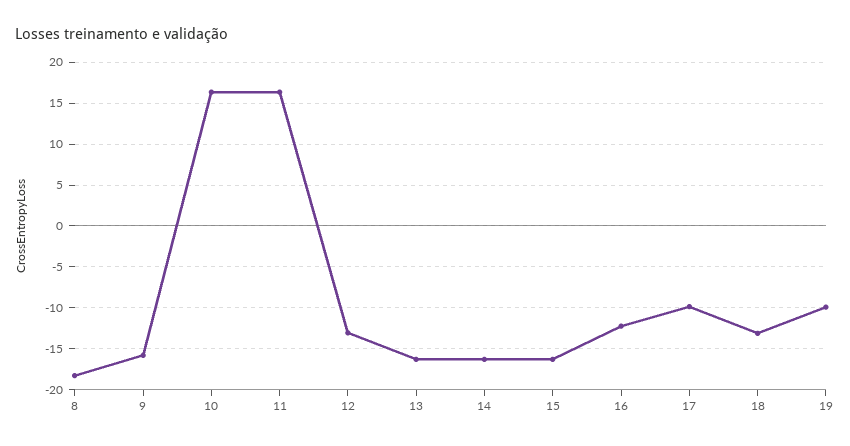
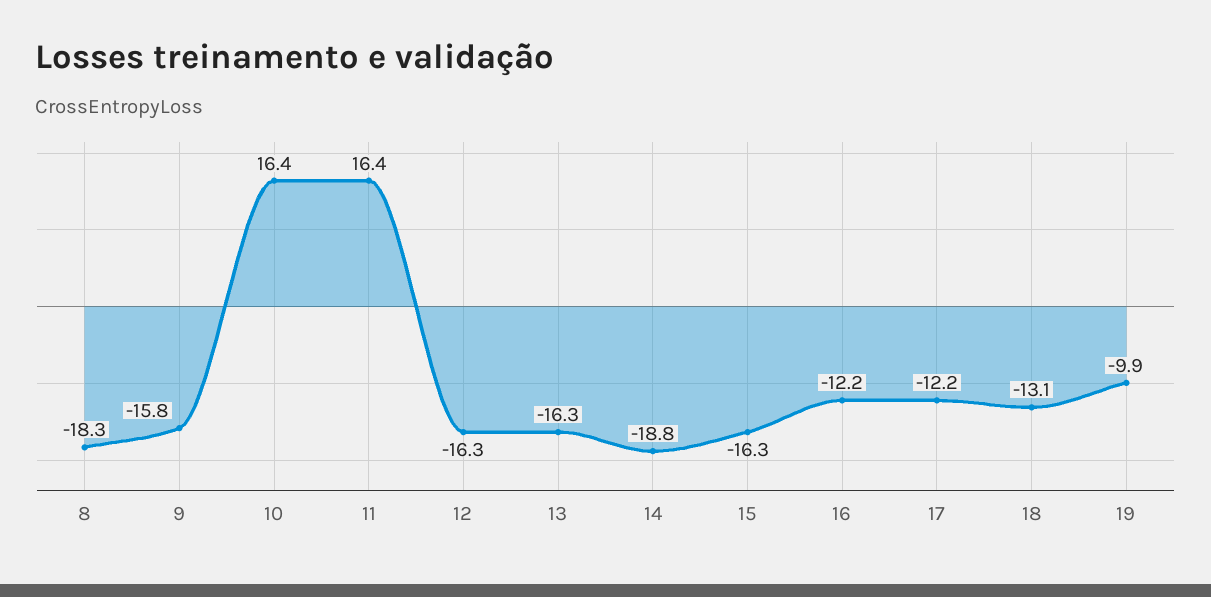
12: -13 -> -16.3
14: -16 -> -18.8
17: -10 -> -12.2

